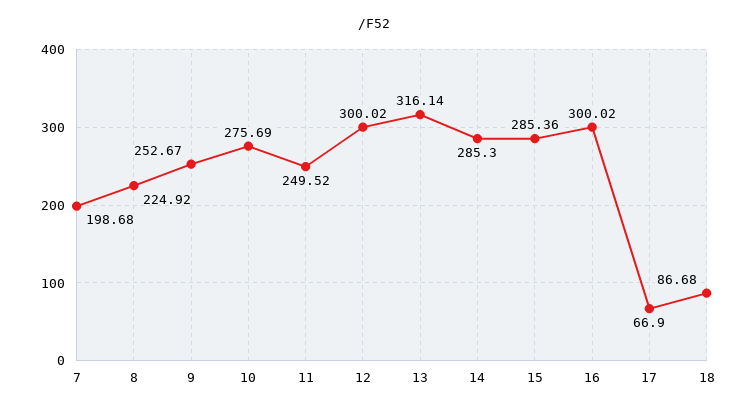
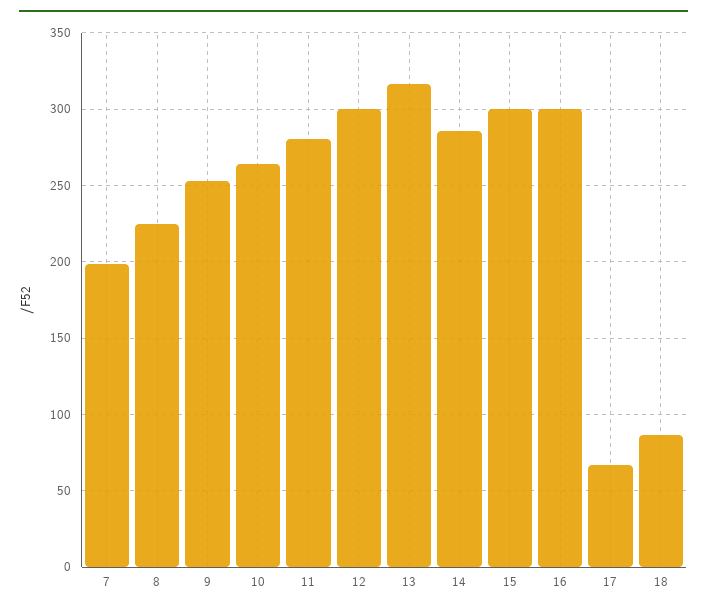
10: 275.69 -> 265
11: 249.52 -> 280
15: 285.36 -> 300

